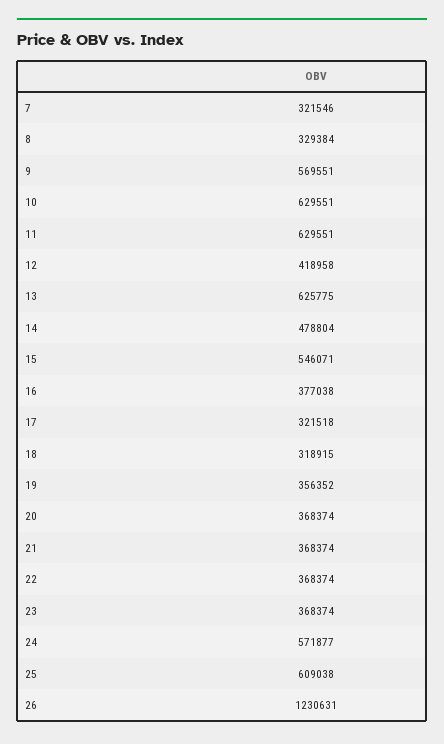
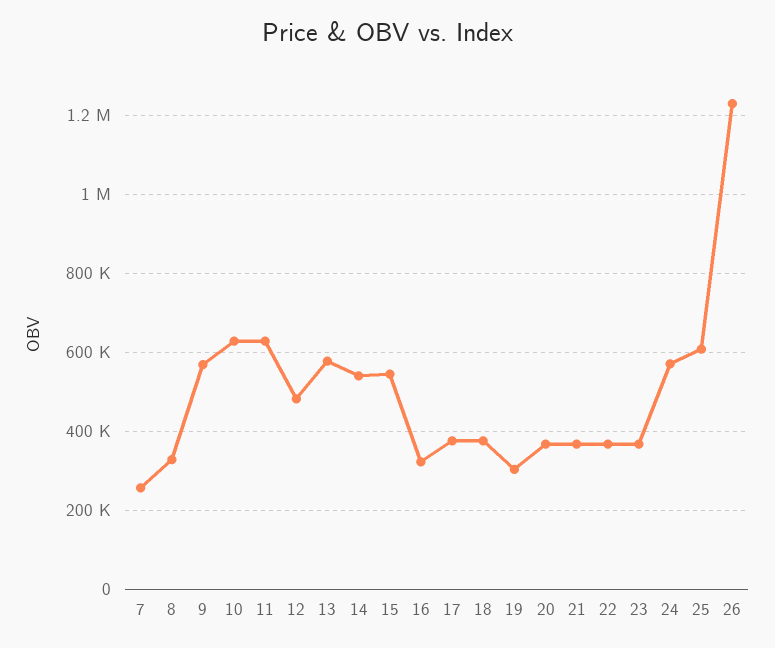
7: 321546 -> 260000
12: 418958 -> 480000
13: 625775 -> 580000
14: 478804 -> 540000
16: 377038 -> 320000
17: 321518 -> 380000
18: 318915 -> 380000
19: 356352 -> 300000

